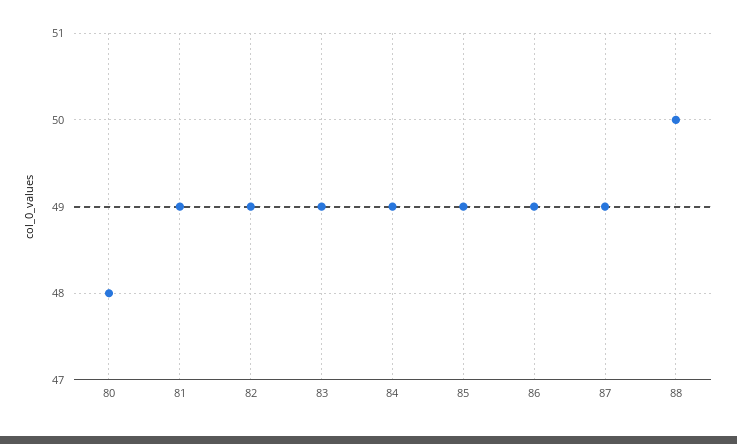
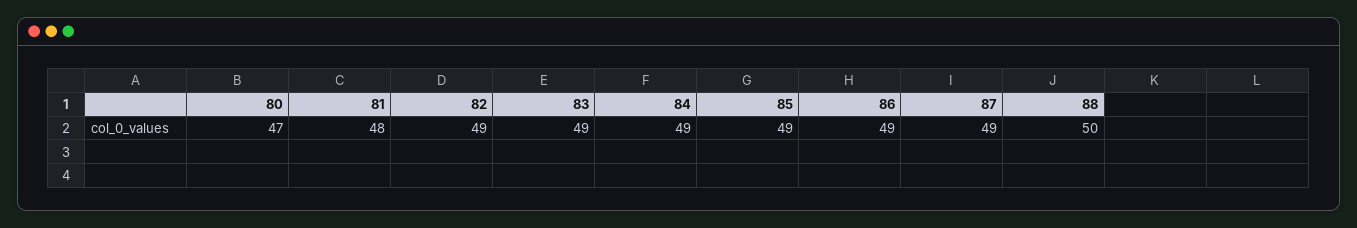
80: 48 -> 47
81: 49 -> 48

